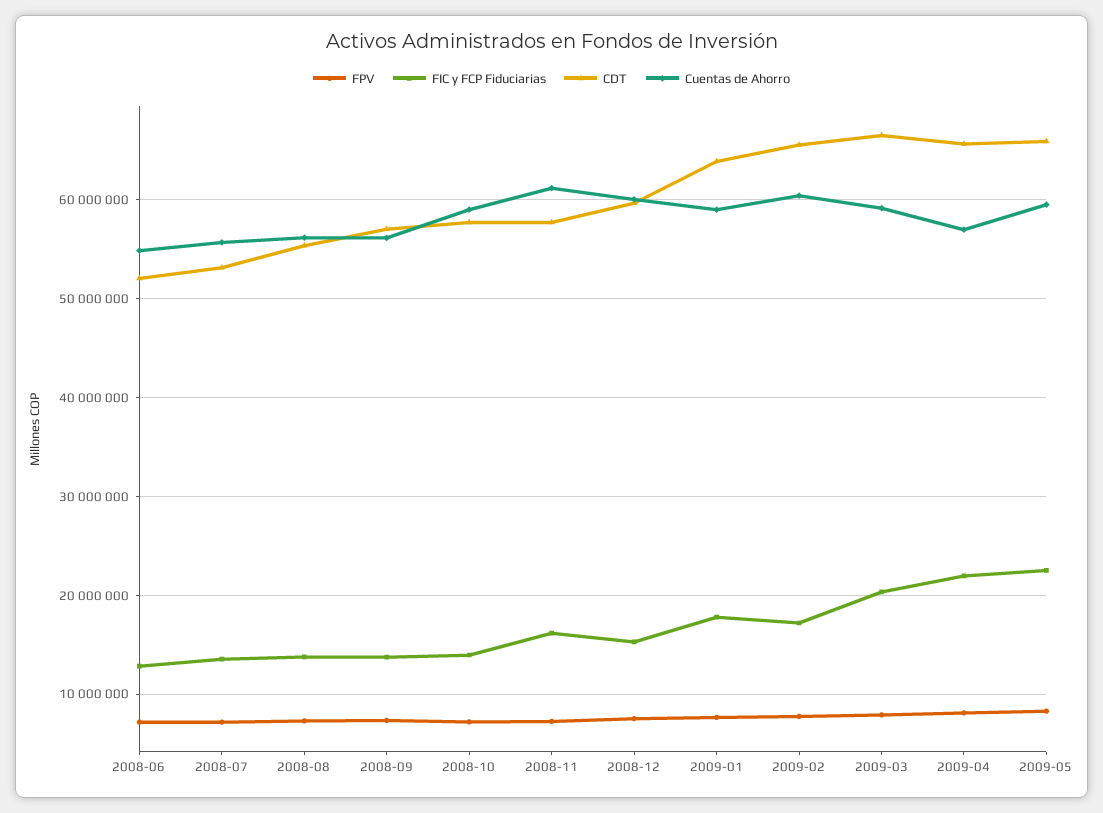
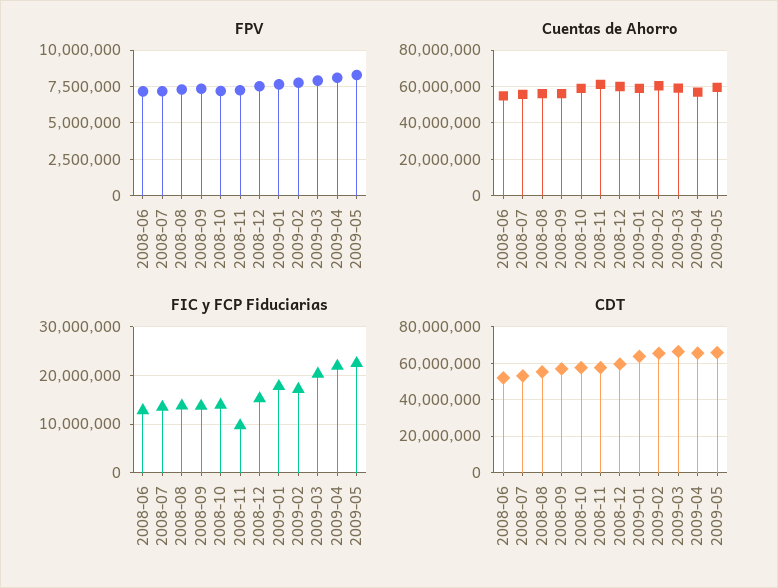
FIC y FCP Fiduciarias, 2008-11: 16000000 -> 10000000

